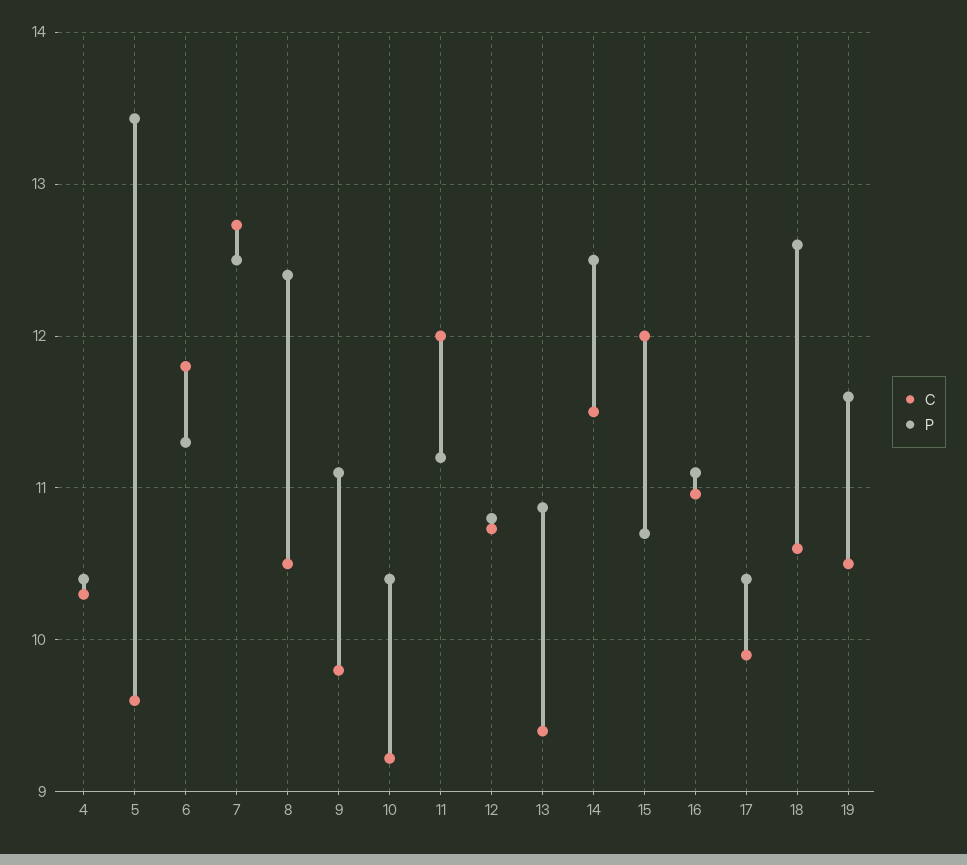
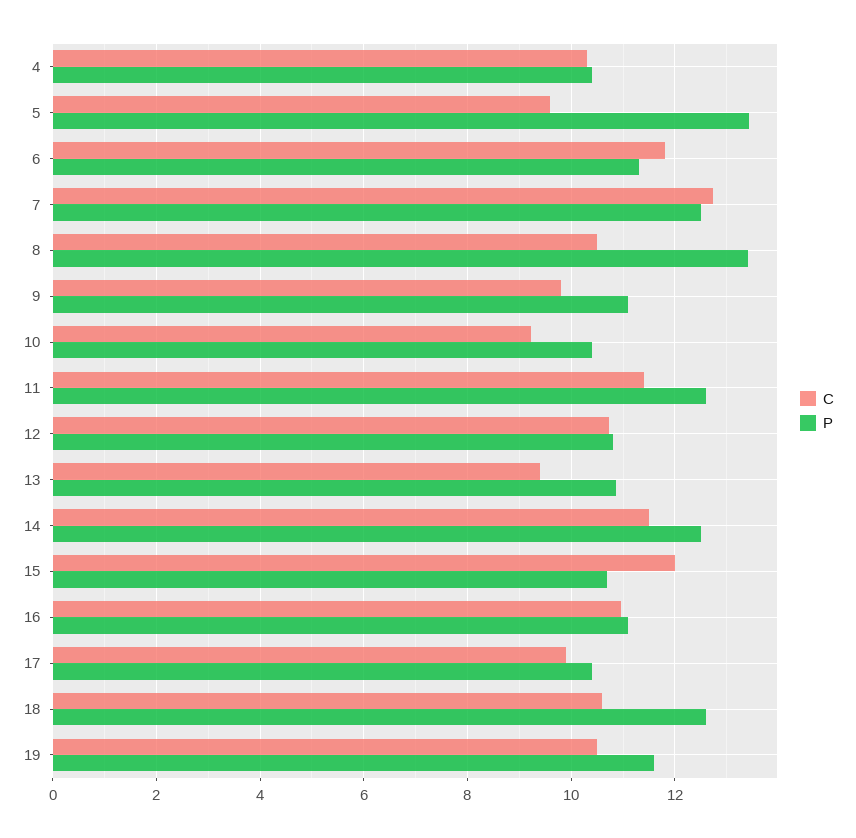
P, 8: 12.4 -> 13.4
C, 11: 12 -> 11.4
P, 11: 11.2 -> 12.6

